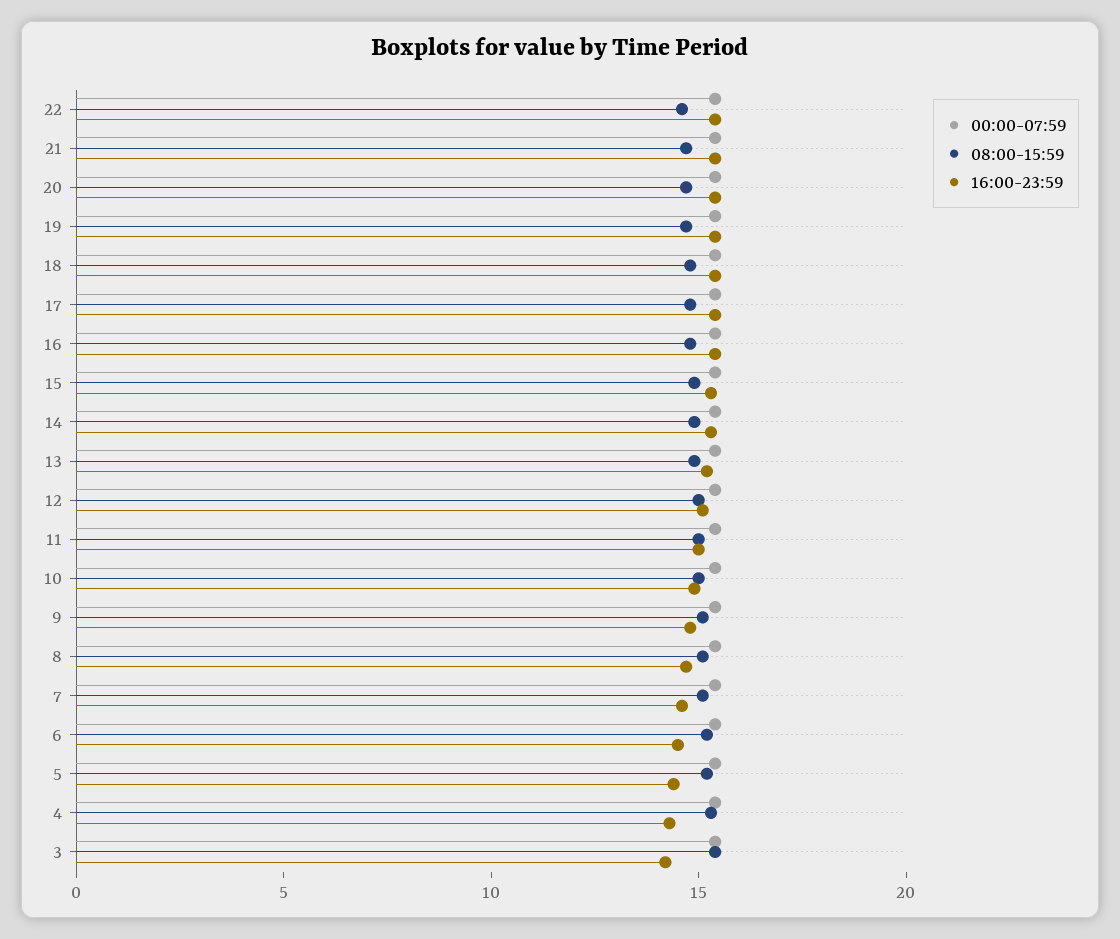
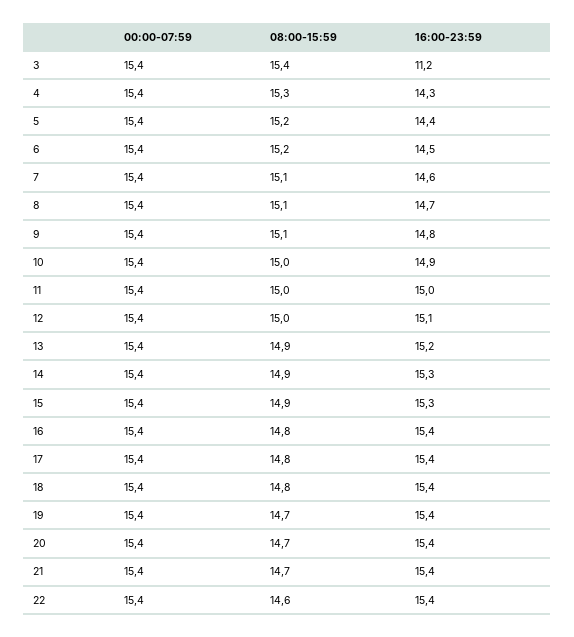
16:00-23:59, 3: 14 -> 11.2

